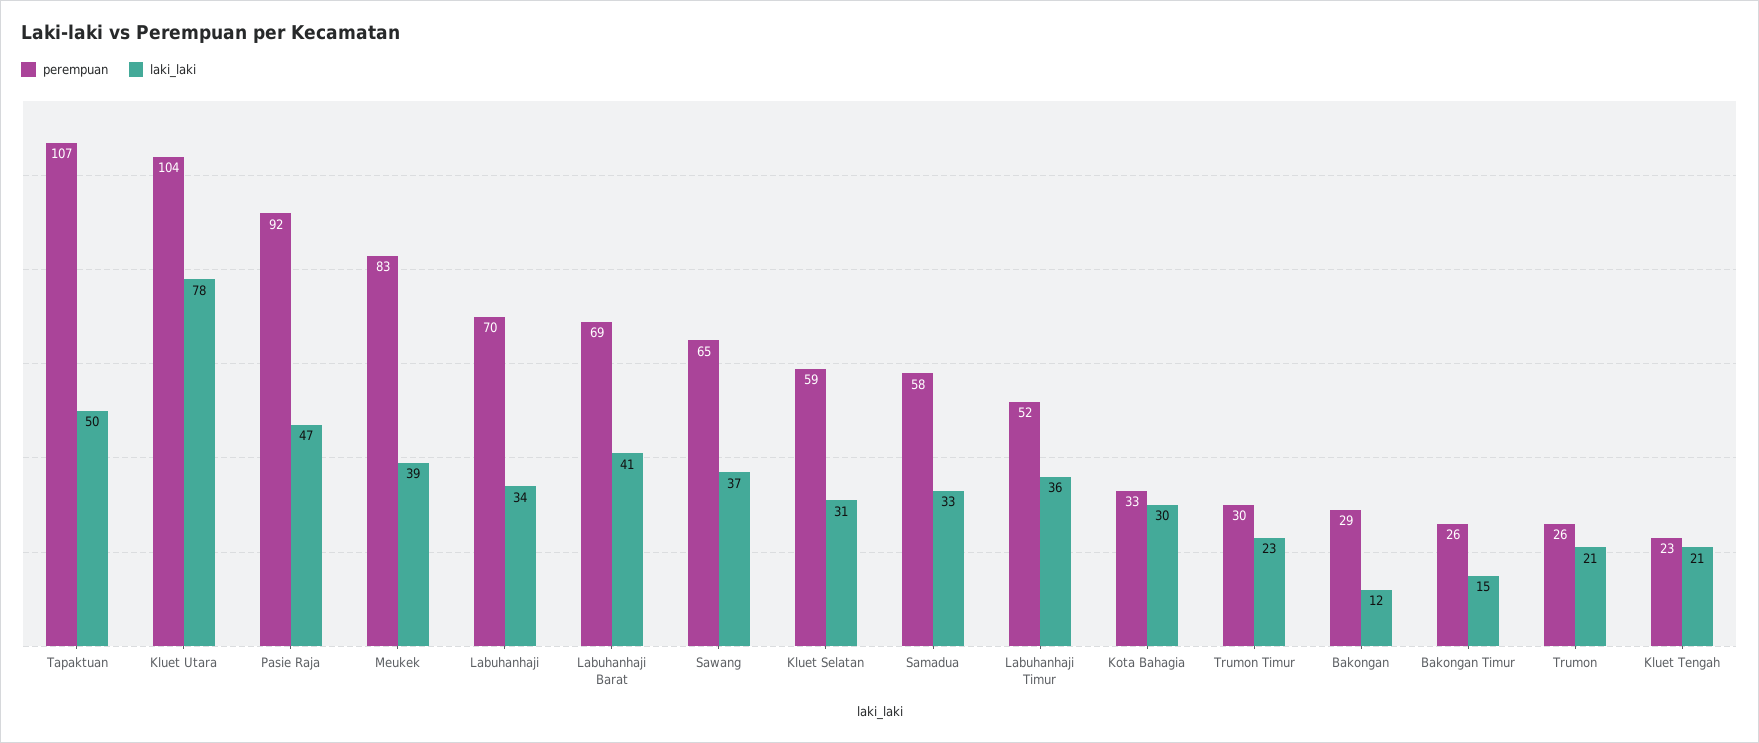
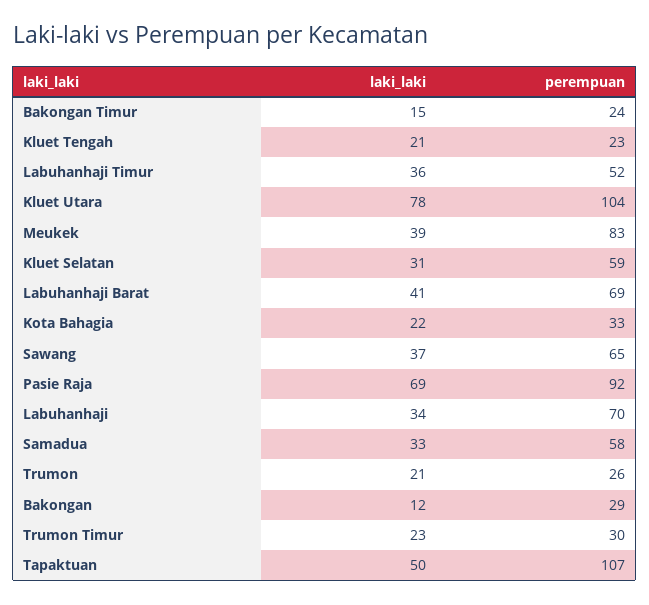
laki_laki, Pasie Raja: 47 -> 69
laki_laki, Kota Bahagia: 30 -> 22
perempuan, Bakongan Timur: 26 -> 24

